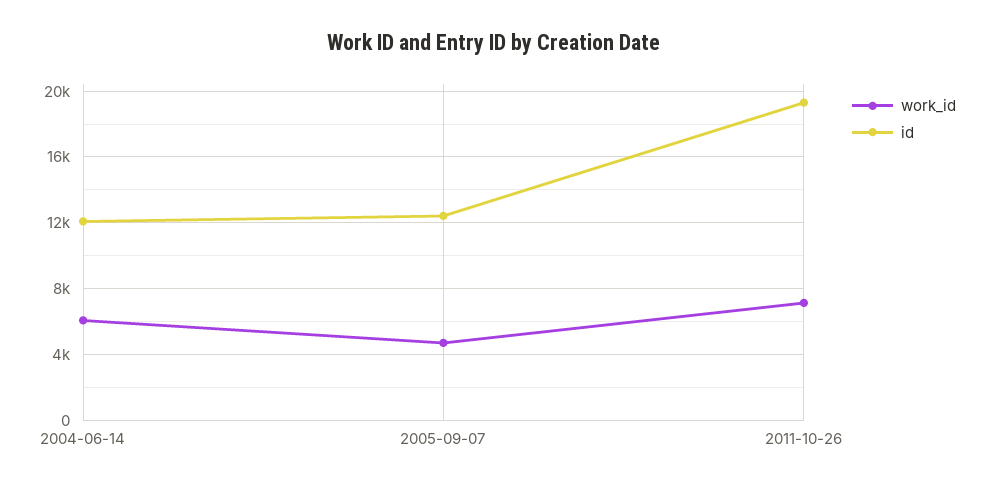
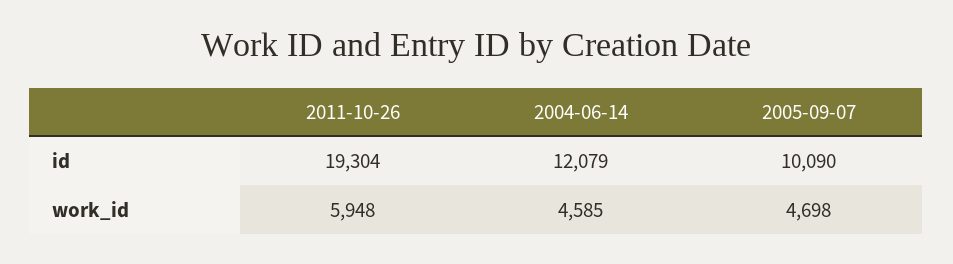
work_id, 2004-06-14: 6000 -> 4585
id, 2005-09-07: 12500 -> 10090
work_id, 2011-10-26: 7000 -> 5948

